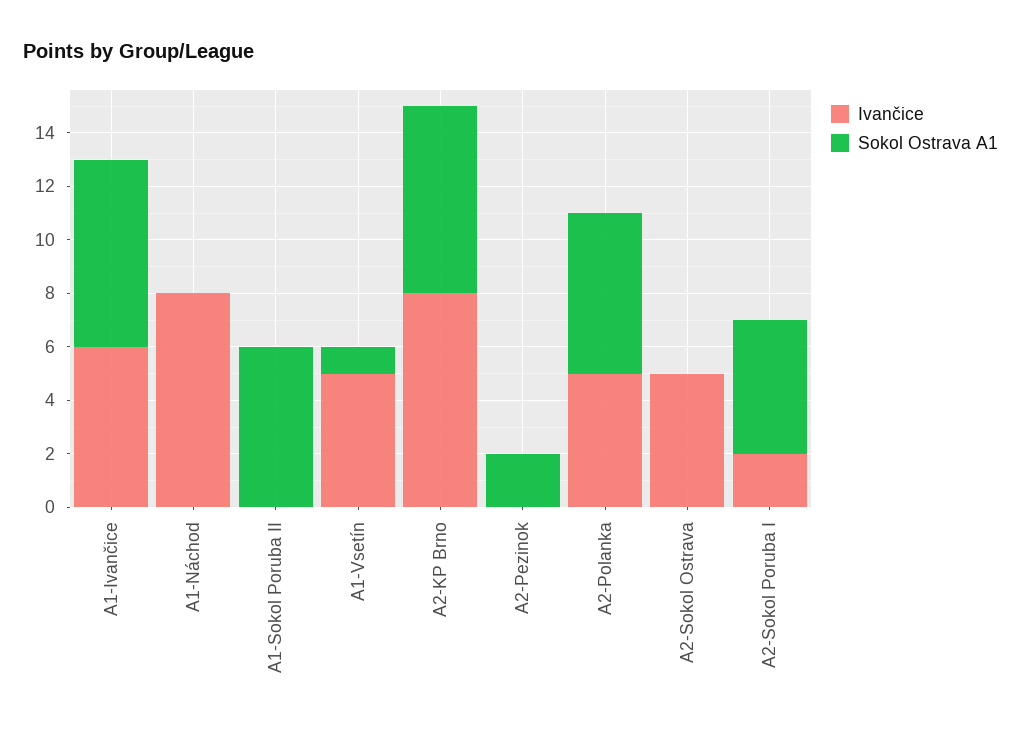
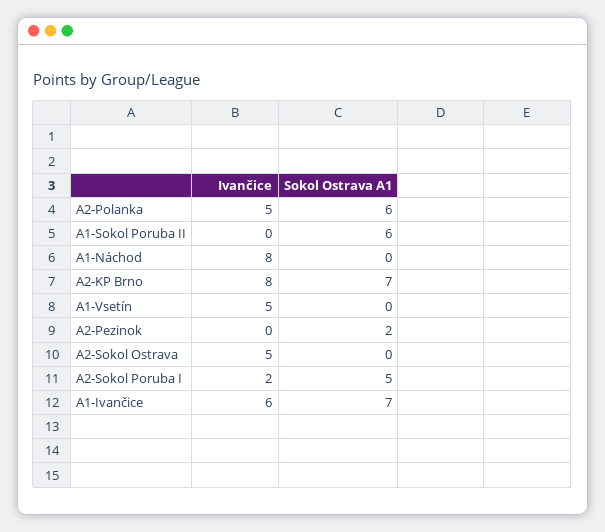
Sokol Ostrava A1, A1-Vsetín: 1 -> 0

